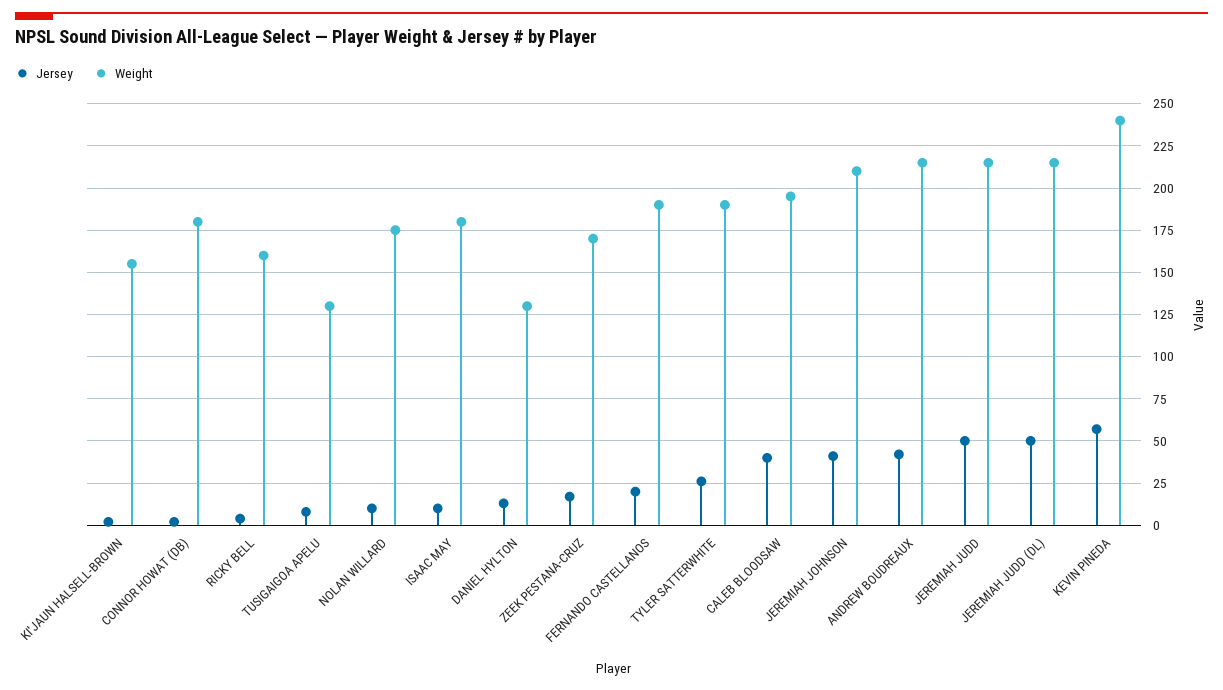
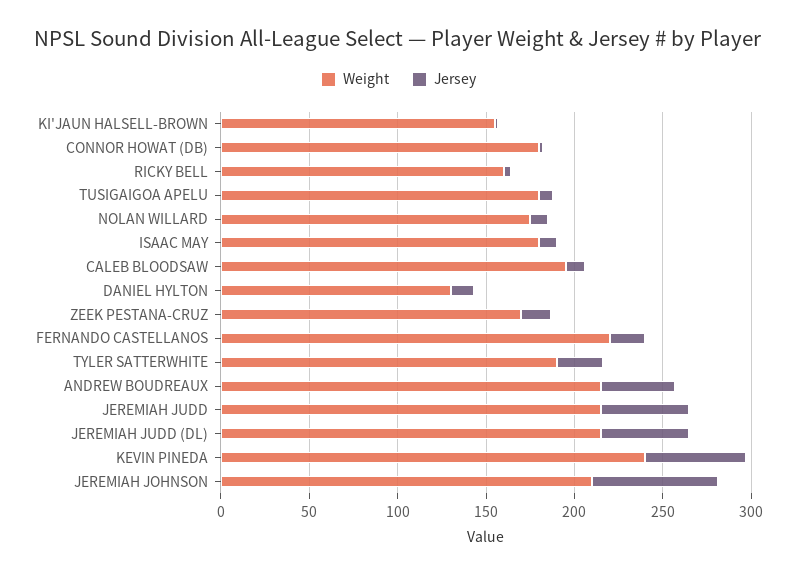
Weight, TUSIGAIGOA APELU: 130 -> 180
Weight, FERNANDO CASTELLANOS: 190 -> 220
Jersey, CALEB BLOODSAW: 40 -> 10
Jersey, JEREMIAH JOHNSON: 40 -> 70

